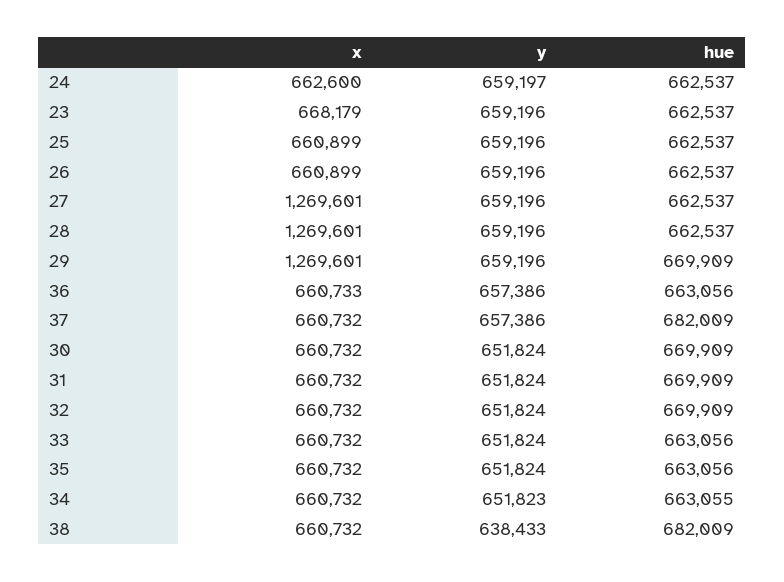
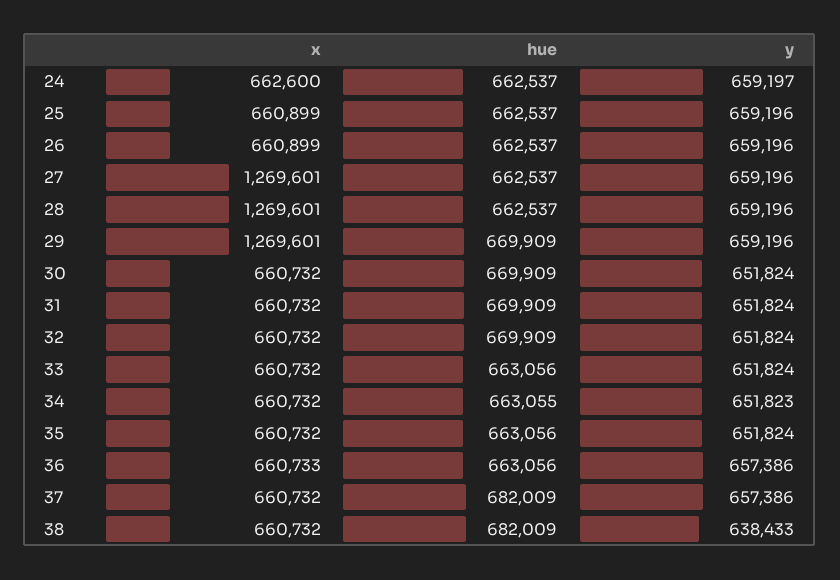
x, 23: 668179 -> none
y, 23: 659196 -> none
hue, 23: 662537 -> none

